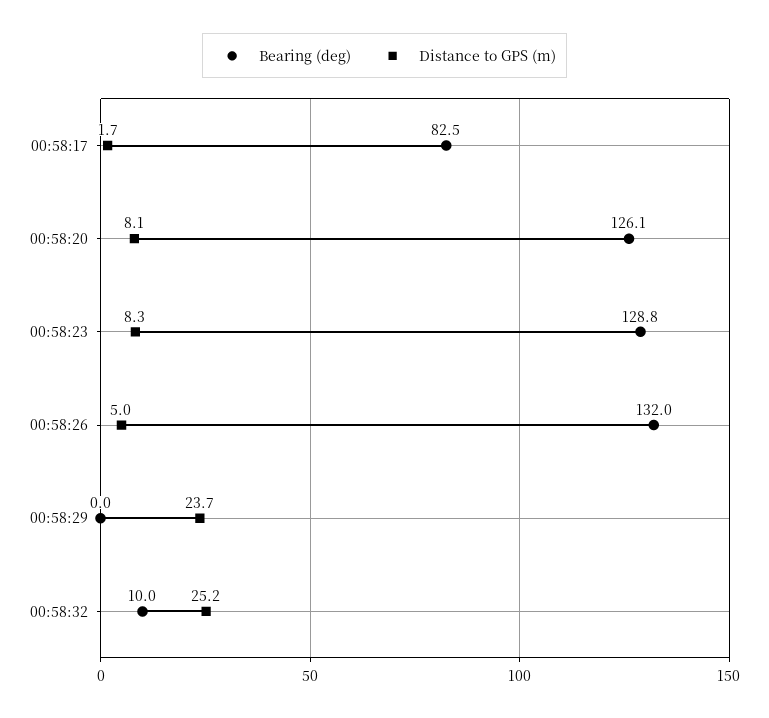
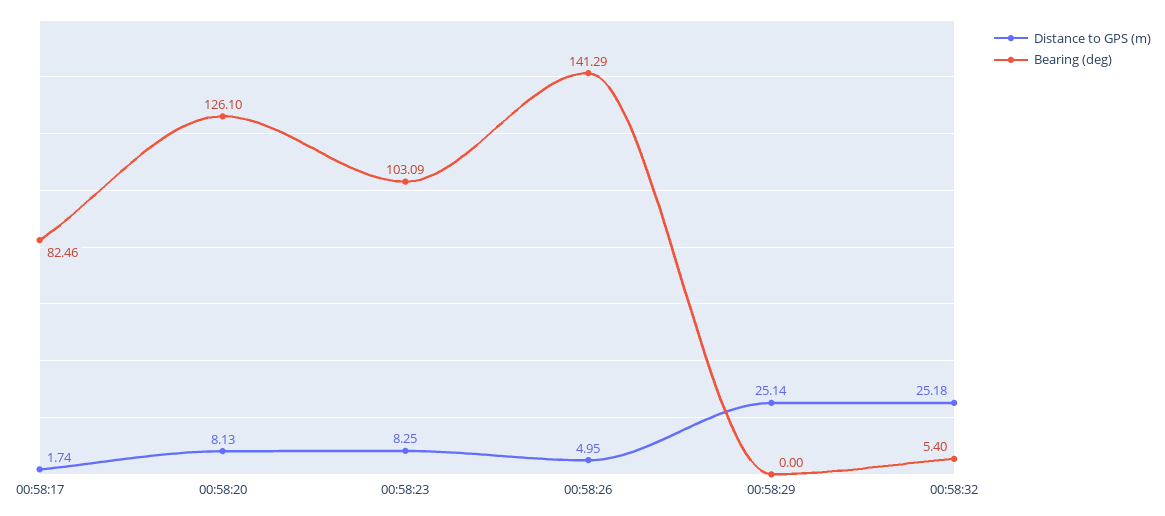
Bearing (deg), 00:58:23: 128.8 -> 103.09
Bearing (deg), 00:58:26: 132 -> 141.29
Distance to GPS (m), 00:58:29: 23.7 -> 25.14
Bearing (deg), 00:58:32: 10 -> 5.4

